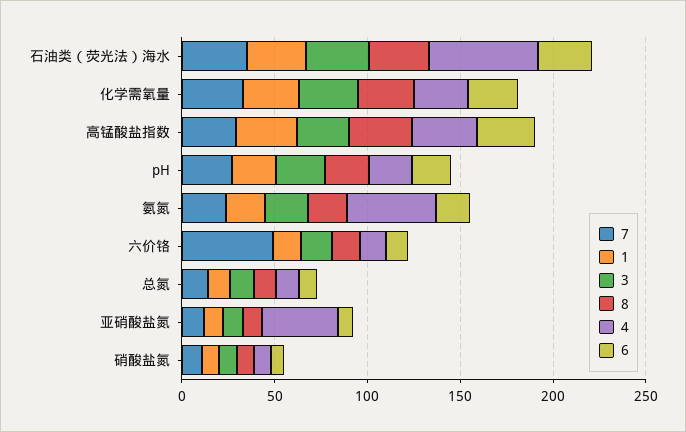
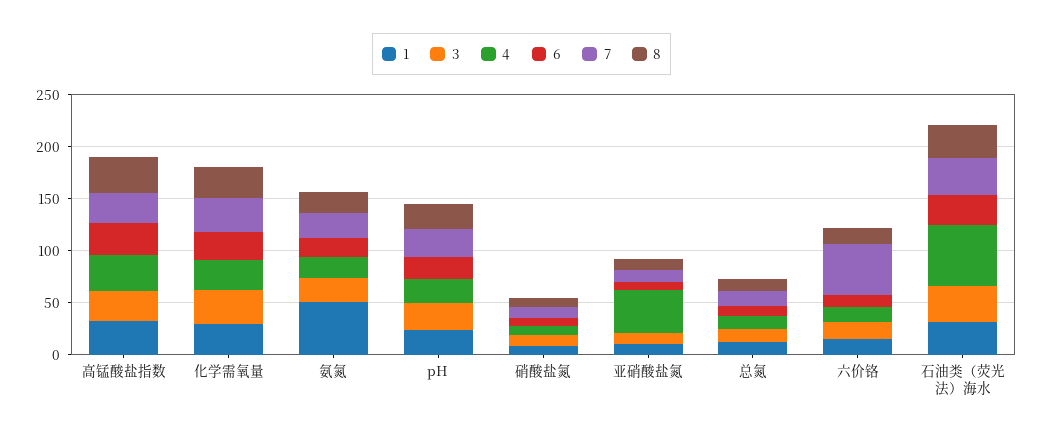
1, 氨氮: 20 -> 50
4, 氨氮: 50 -> 20

